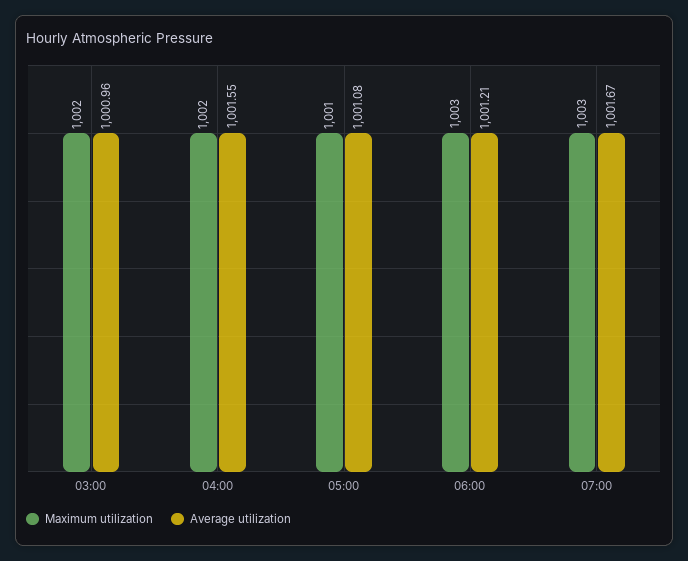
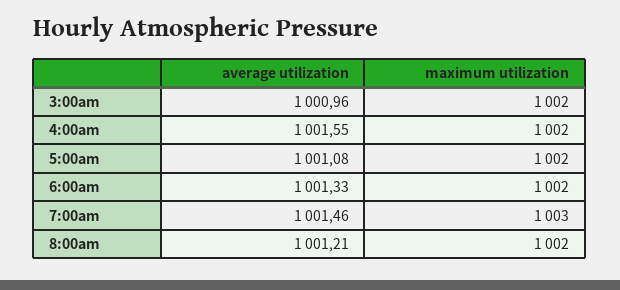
Maximum utilization, 05:00: 1001 -> 1002
Maximum utilization, 06:00: 1003 -> 1002
Average utilization, 06:00: 1001.21 -> 1001.33
Average utilization, 07:00: 1001.67 -> 1001.46
Average utilization, 8:00am: none -> 1001.21
Maximum utilization, 8:00am: none -> 1002

